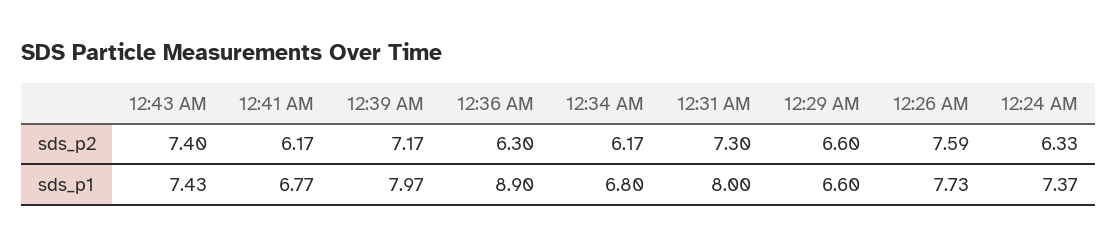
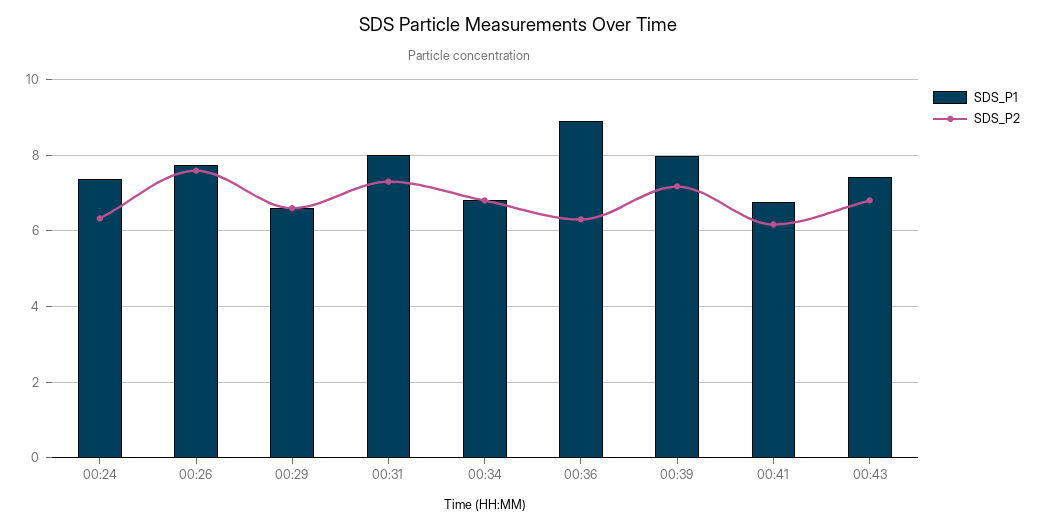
sds_p2, 12:43 AM: 7.4 -> 6.8
sds_p2, 12:34 AM: 6.17 -> 6.8

